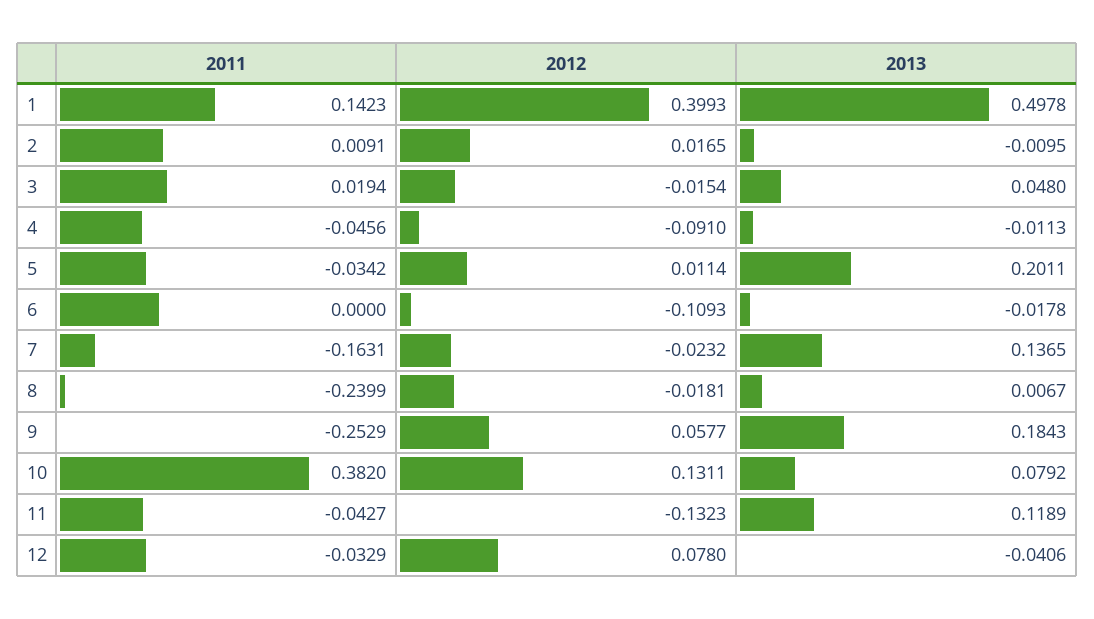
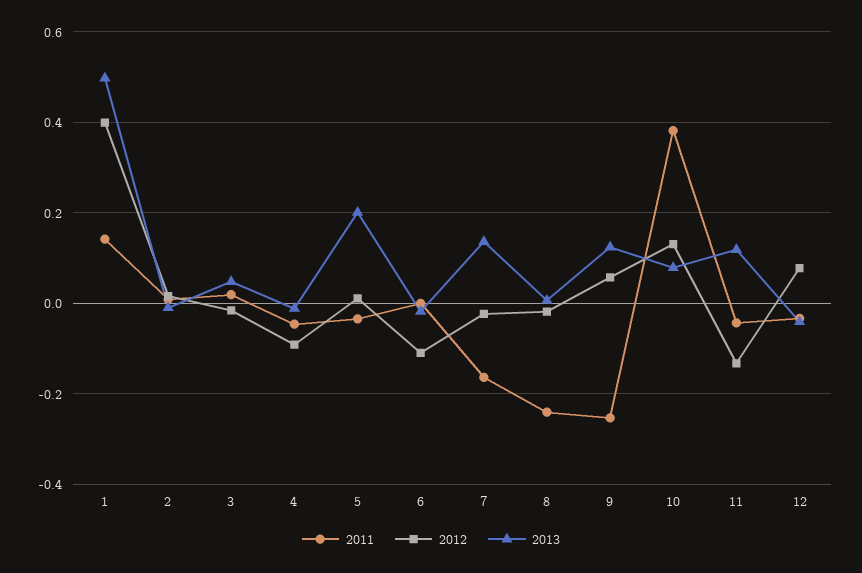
2013, 9: 0.1843 -> 0.12

